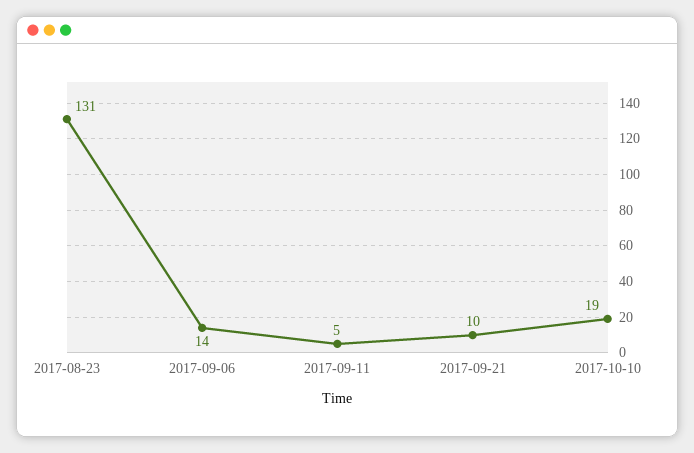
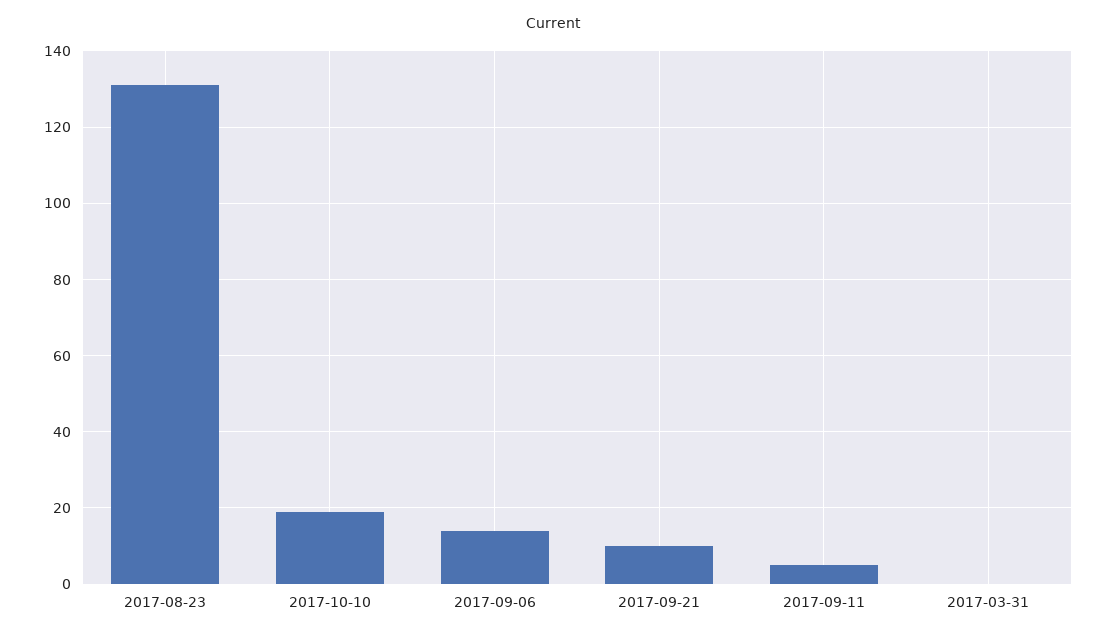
2017-03-31: none -> 0

